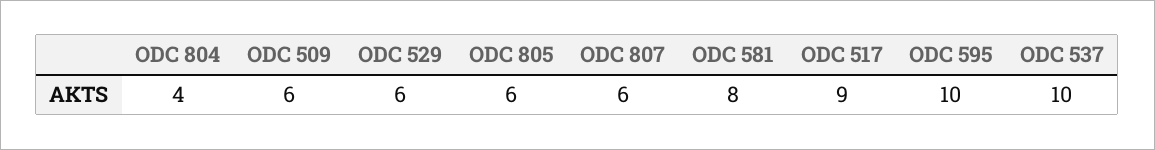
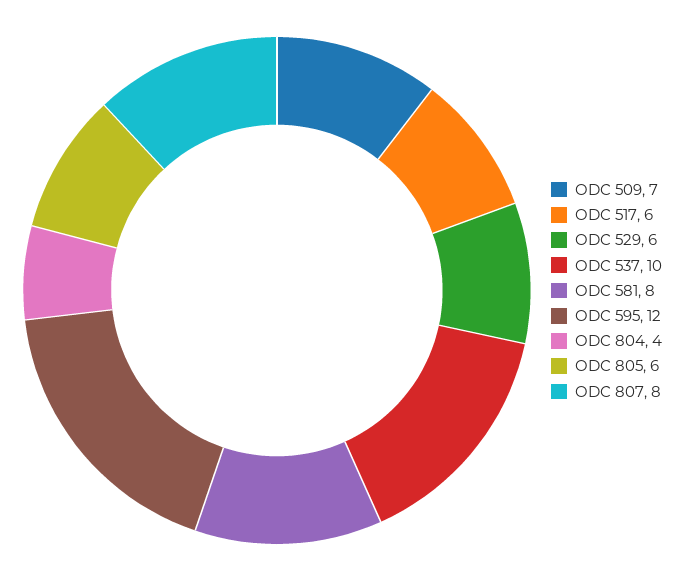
ODC 509: 6 -> 7
ODC 807: 6 -> 8
ODC 517: 9 -> 6
ODC 595: 10 -> 12

